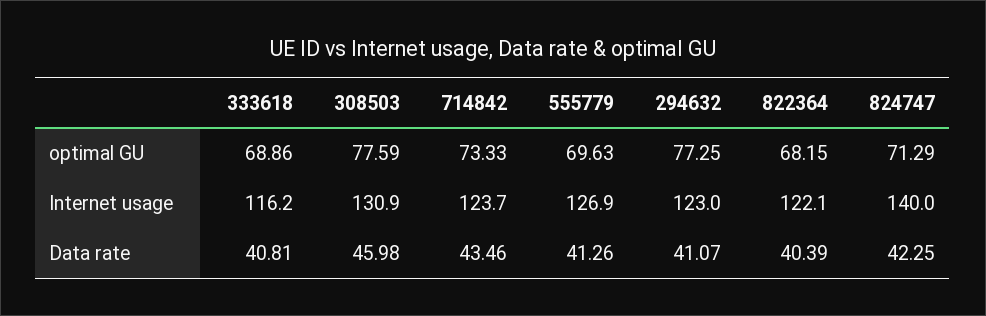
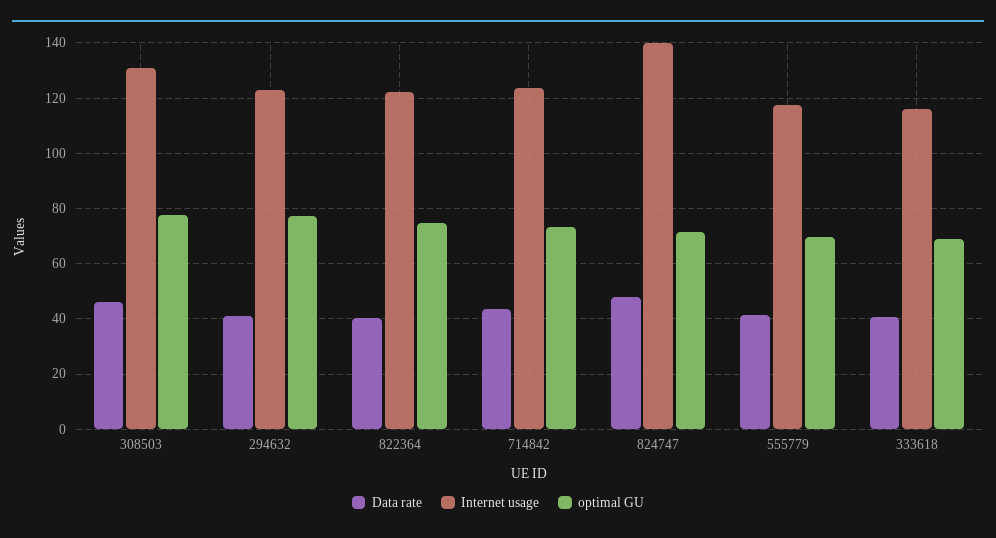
optimal GU, 822364: 68.15 -> 75
Internet usage, 555779: 126.9 -> 117.5
Data rate, 824747: 42.25 -> 47.5

